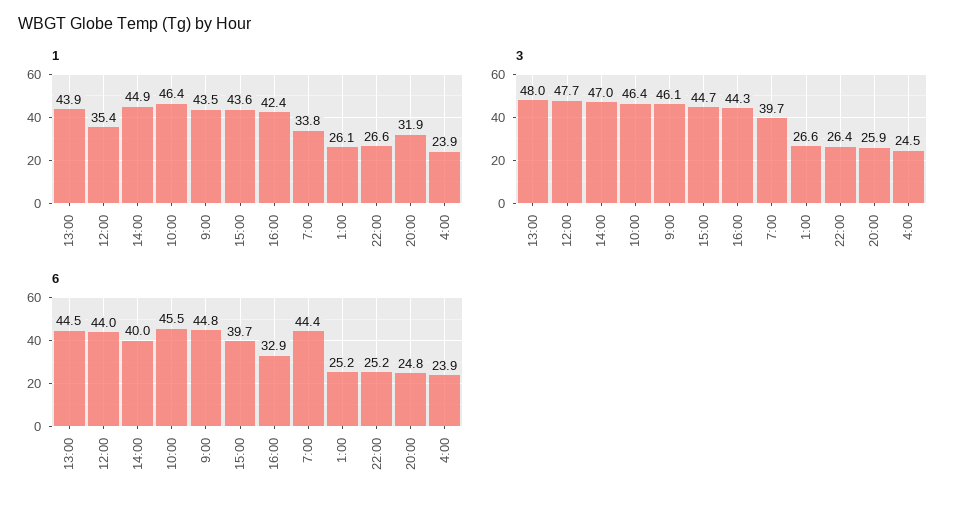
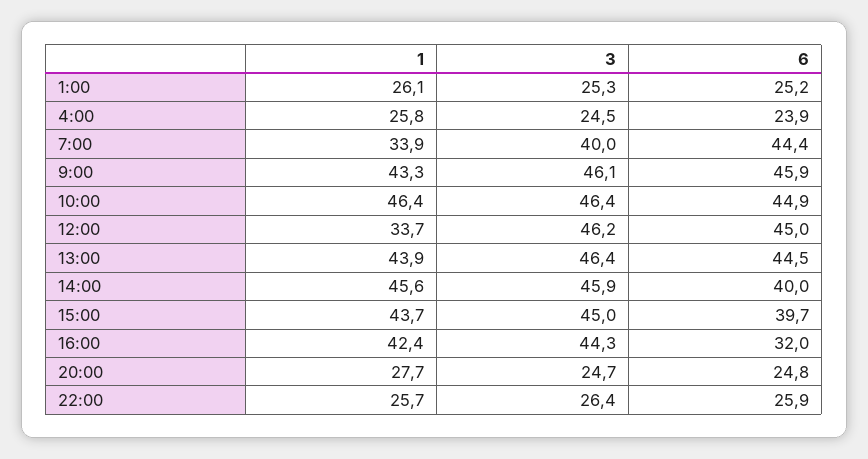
1, 12:00: 35.4 -> 33.7
1, 14:00: 44.9 -> 45.6
1, 9:00: 43.5 -> 43.3
1, 15:00: 43.6 -> 43.7
1, 7:00: 33.8 -> 33.9
1, 22:00: 26.6 -> 25.7
1, 20:00: 31.9 -> 27.7
1, 4:00: 23.9 -> 25.8
3, 13:00: 48 -> 46.4
3, 12:00: 47.7 -> 46.2
3, 14:00: 47 -> 45.9
3, 15:00: 44.7 -> 45
3, 7:00: 39.7 -> 40
3, 1:00: 26.6 -> 25.3
3, 20:00: 25.9 -> 24.7
6, 12:00: 44 -> 45
6, 10:00: 45.5 -> 44.9
6, 9:00: 44.8 -> 45.9
6, 16:00: 32.9 -> 32
6, 22:00: 25.2 -> 25.9

